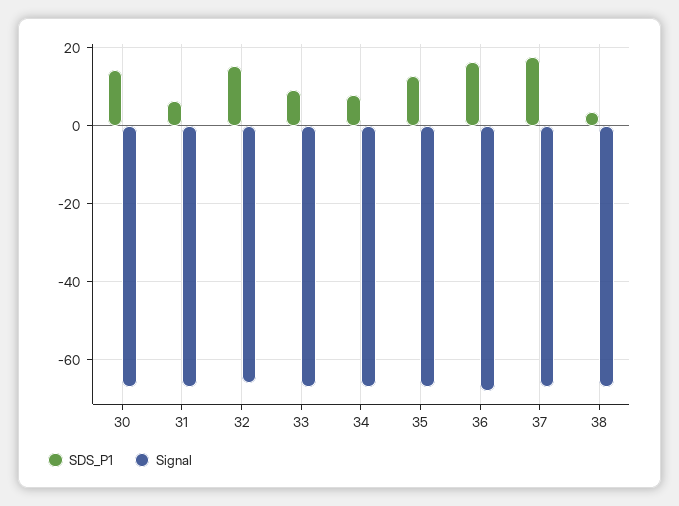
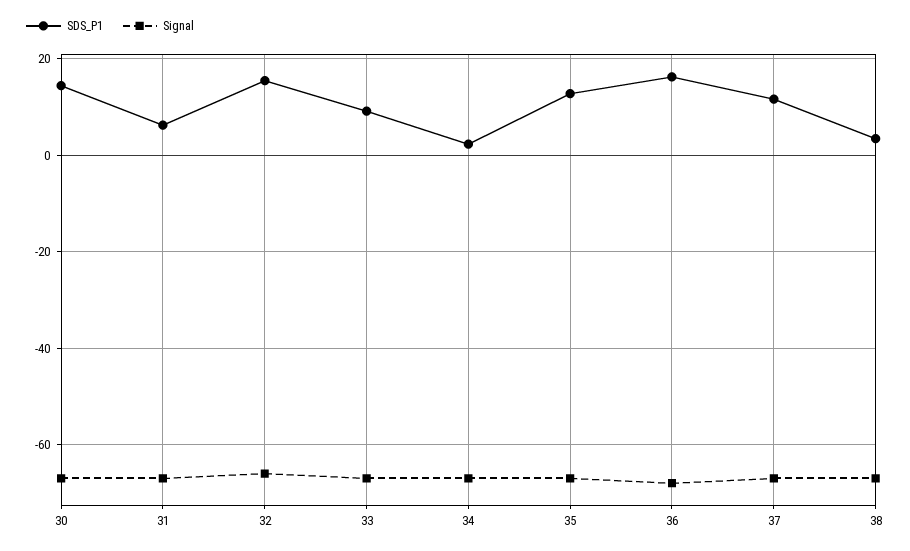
SDS_P1, 34: 8 -> 2
SDS_P1, 37: 18 -> 12

